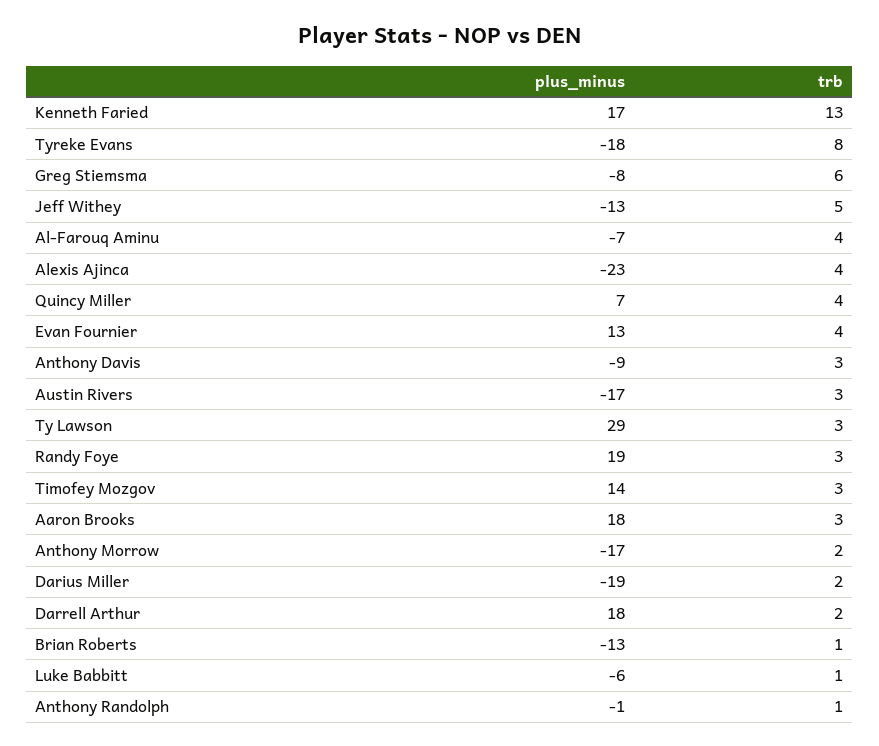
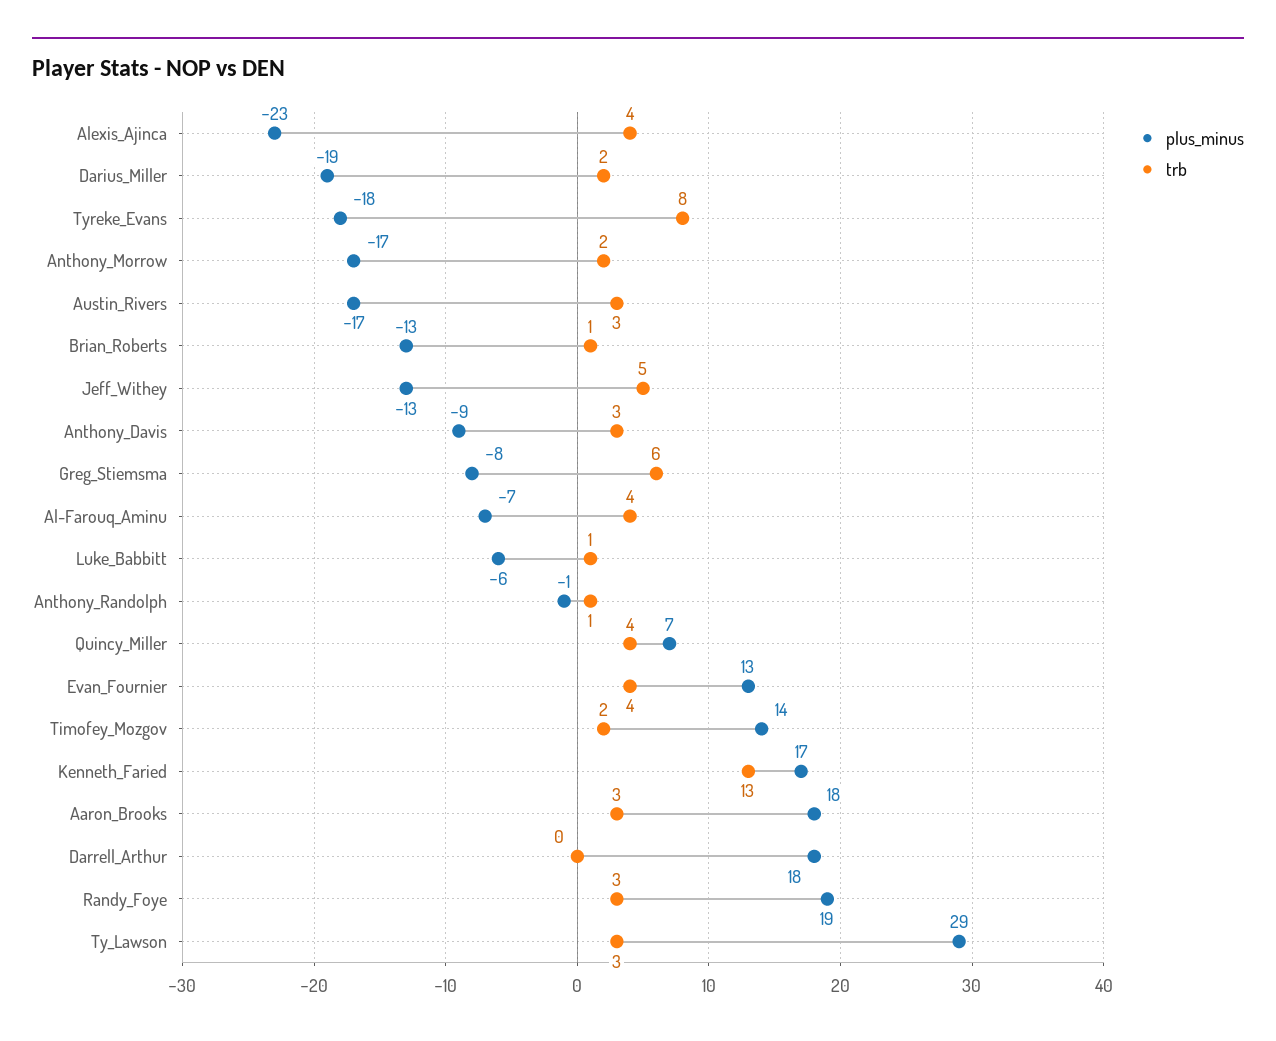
trb, Timofey Mozgov: 3 -> 2
trb, Darrell Arthur: 2 -> 0

